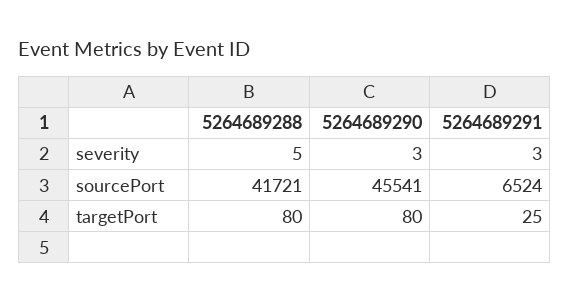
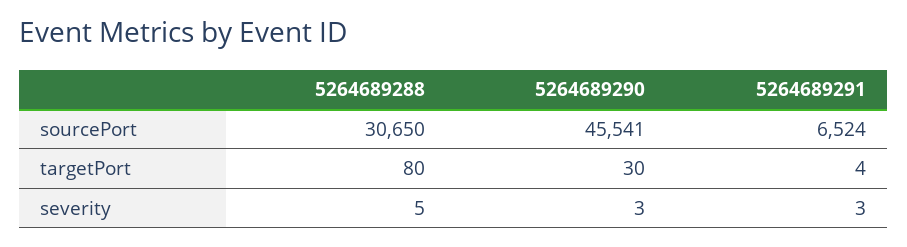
5264689288, sourcePort: 41721 -> 30650
5264689290, targetPort: 80 -> 30
5264689291, targetPort: 25 -> 4

